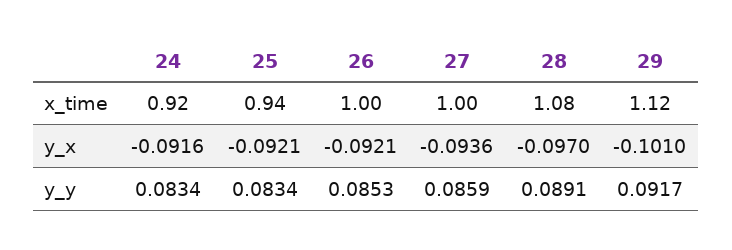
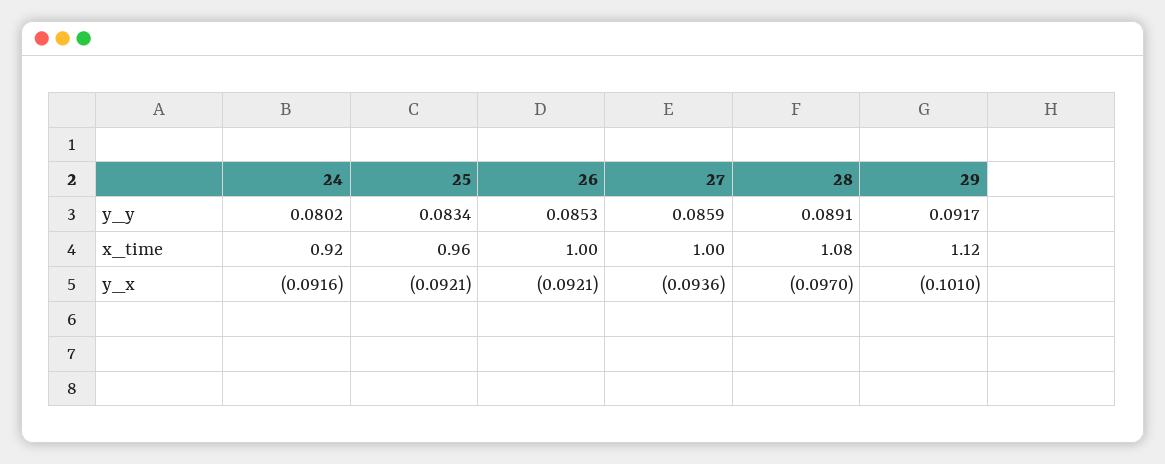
25, x_time: 0.94 -> 0.96
24, y_y: 0.0834 -> 0.0802

